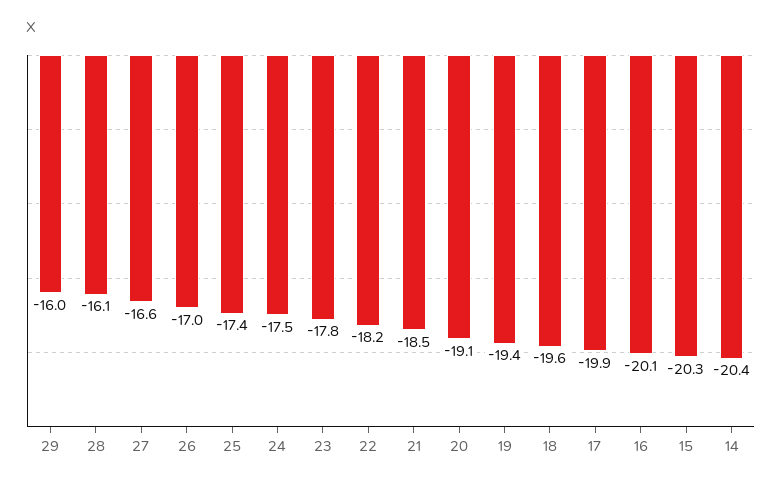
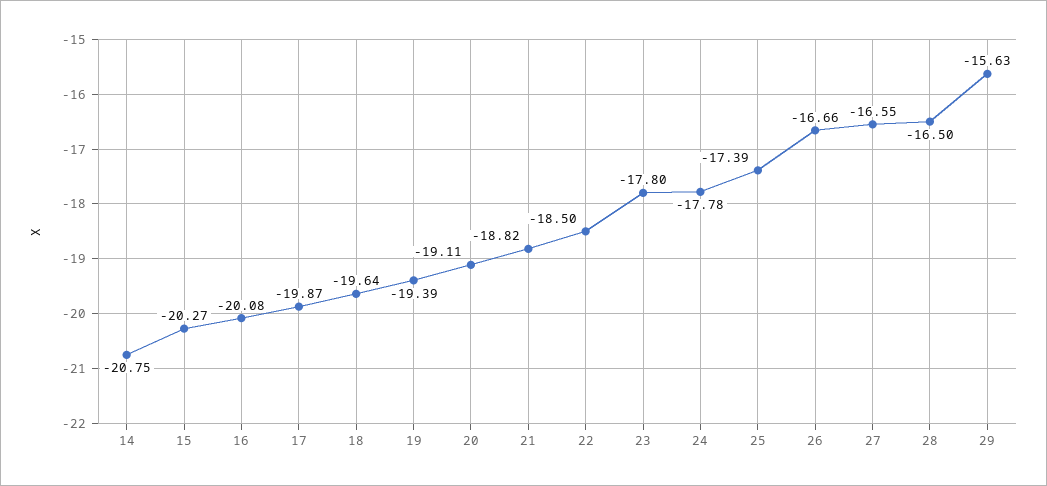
29: -16 -> -15.63
28: -16.1 -> -16.5
26: -17 -> -16.66
24: -17.5 -> -17.78
22: -18.2 -> -18.5
21: -18.5 -> -18.82
14: -20.4 -> -20.75

